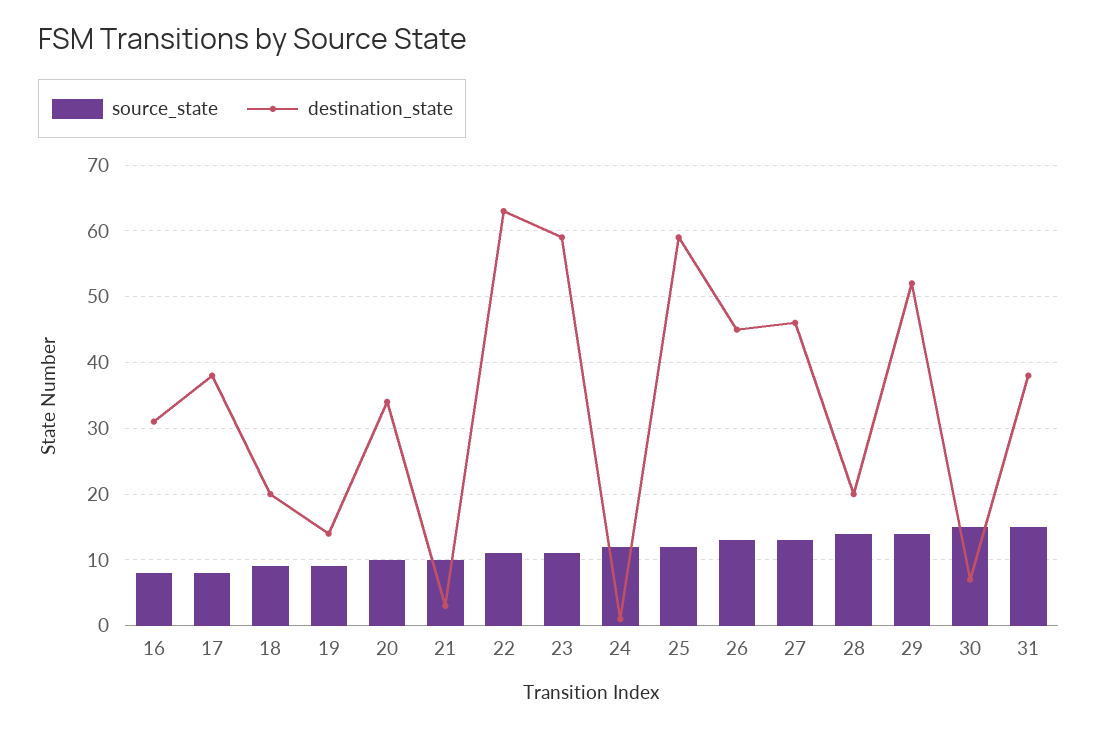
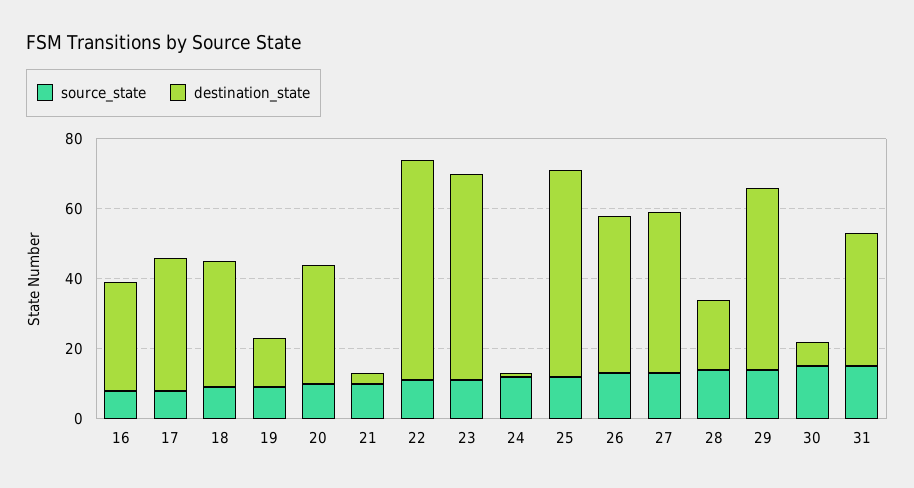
destination_state, 18: 20 -> 35

